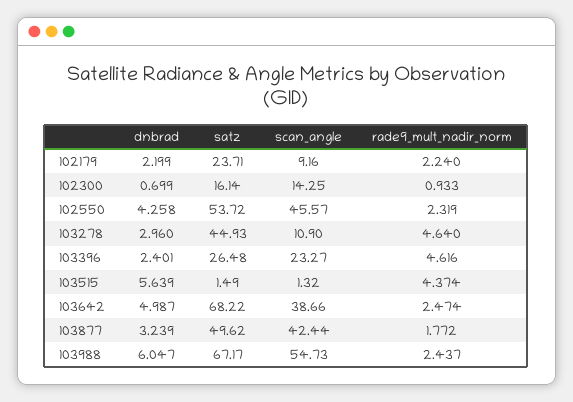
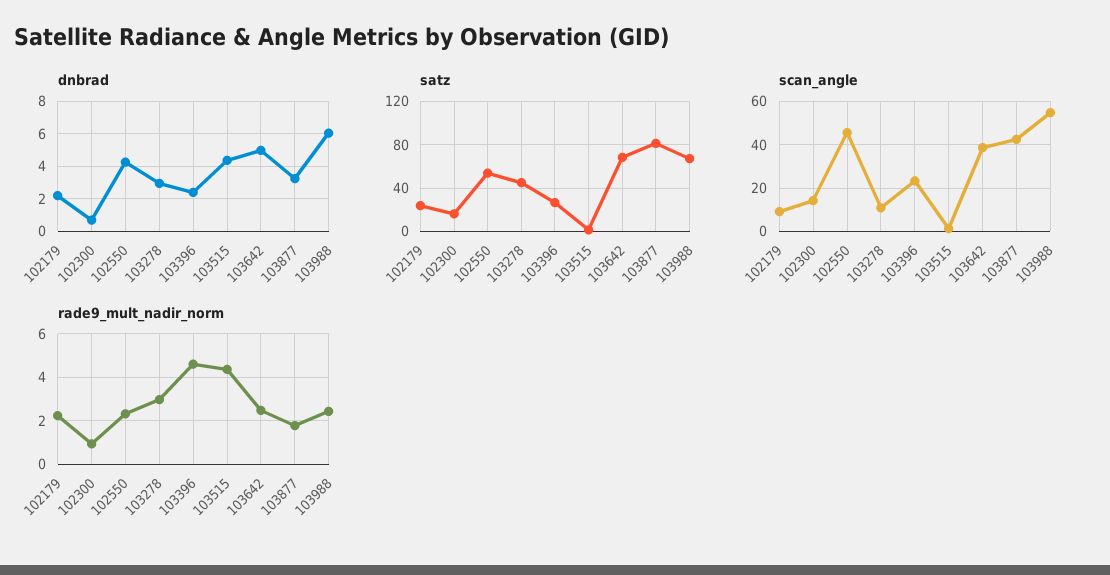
rade9_mult_nadir_norm, 103278: 4.64 -> 3
dnbrad, 103515: 5.639 -> 4.5
satz, 103877: 49.62 -> 80

